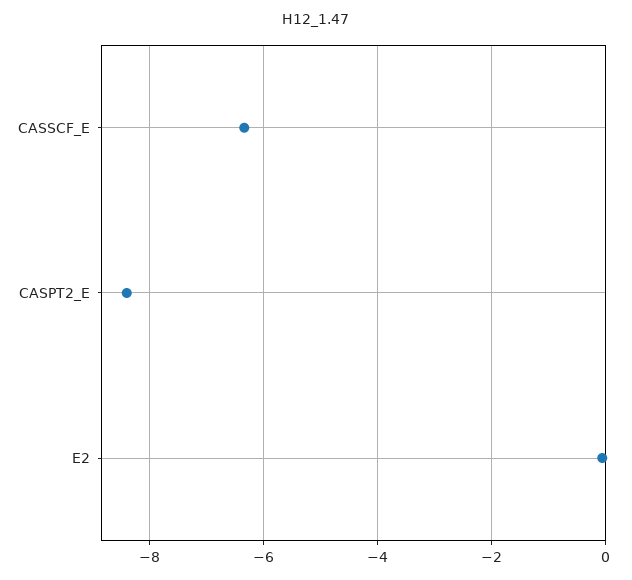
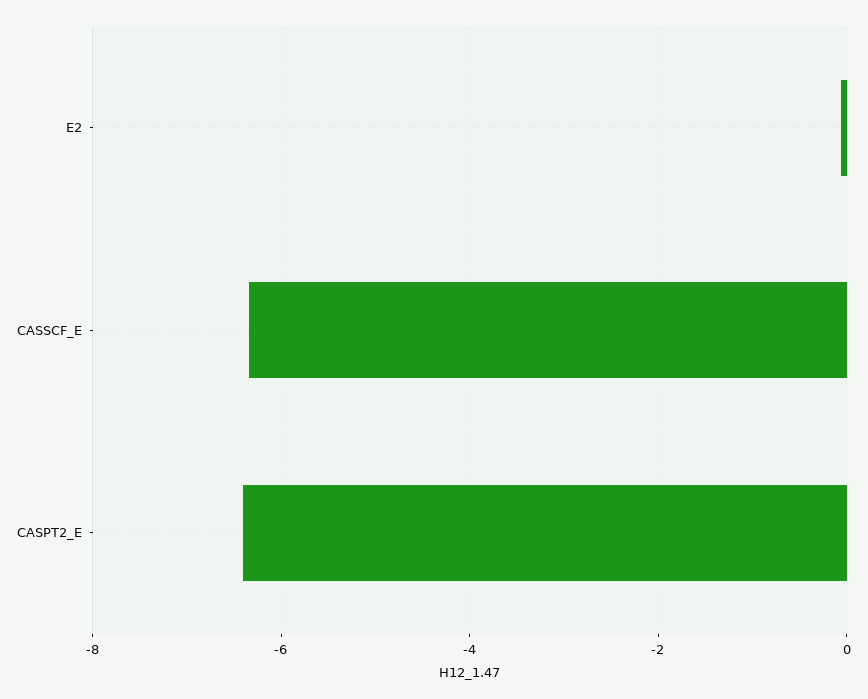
CASPT2_E: -8.4 -> -6.4

